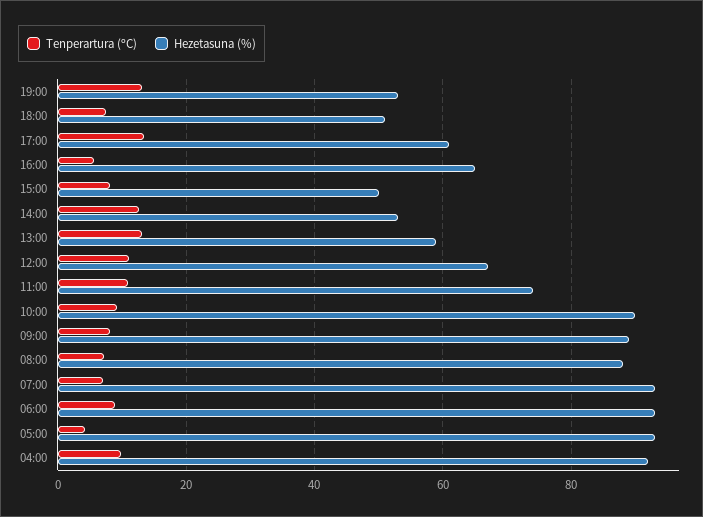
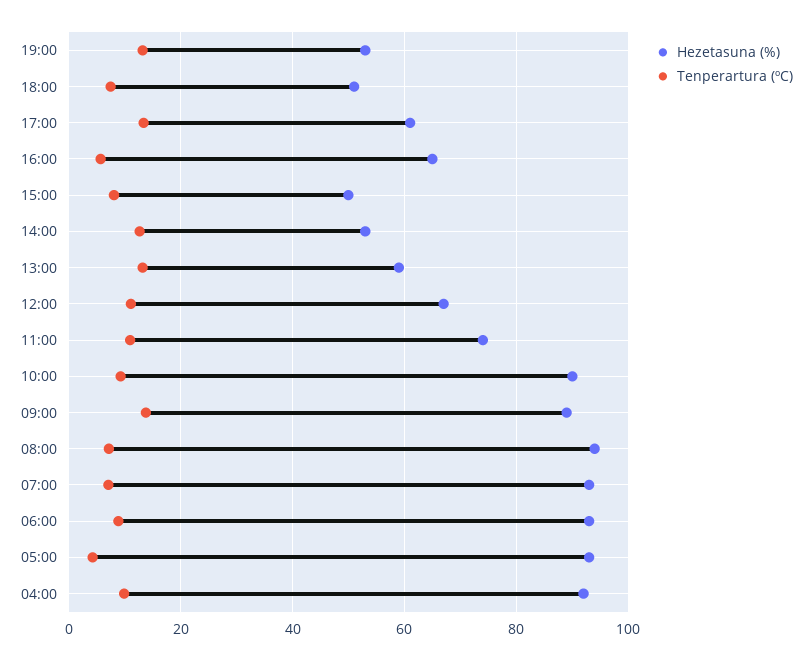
Tenperartura (ºC), 09:00: 8 -> 14
Hezetasuna (%), 08:00: 88 -> 94

